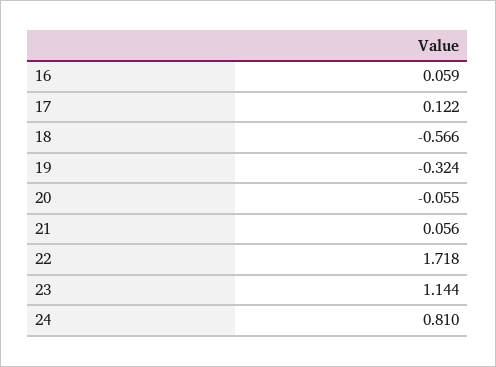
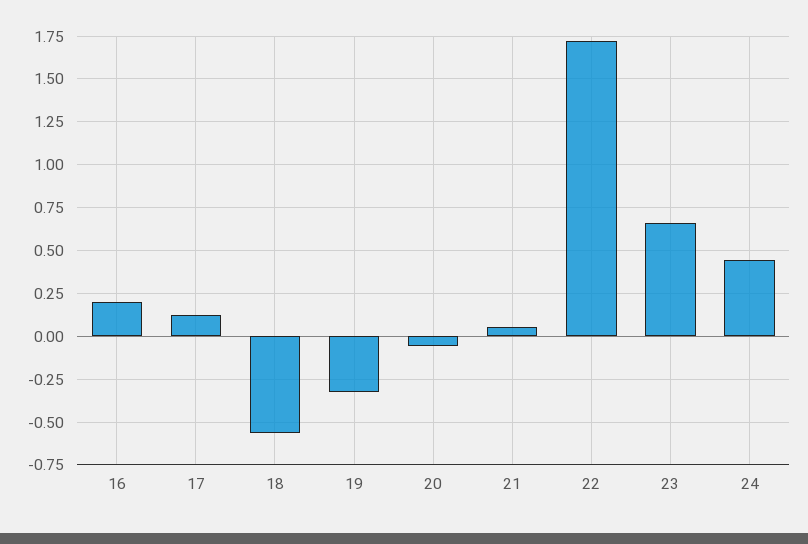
16: 0.059 -> 0.2
23: 1.144 -> 0.65
24: 0.81 -> 0.45

